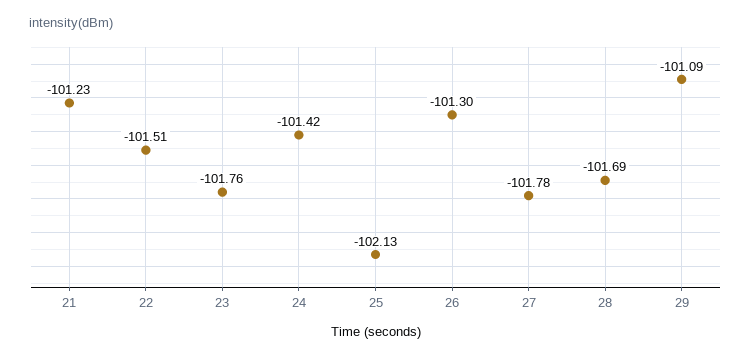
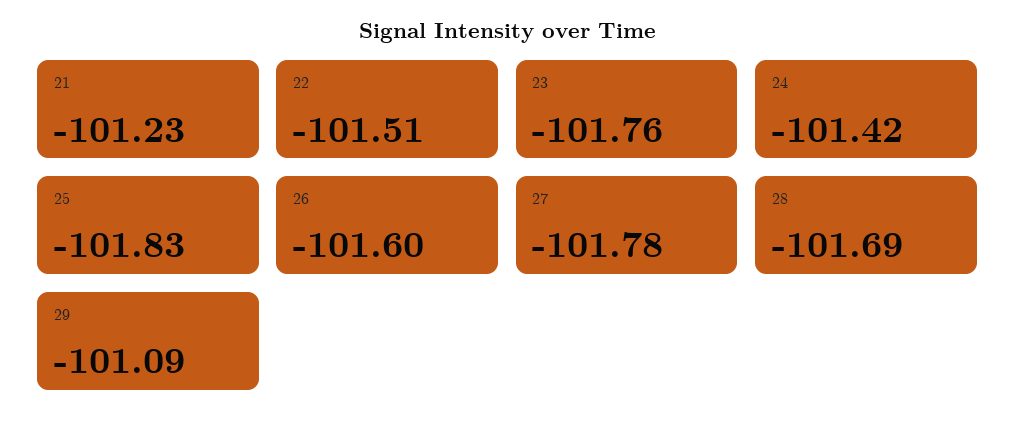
25: -102.13 -> -101.83
26: -101.3 -> -101.6

